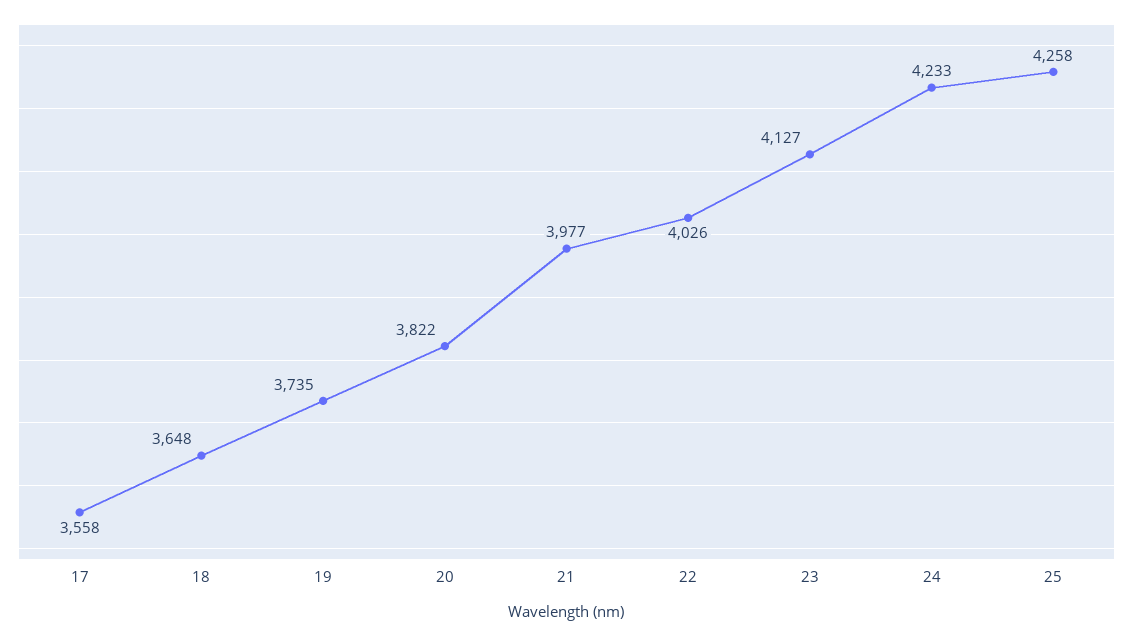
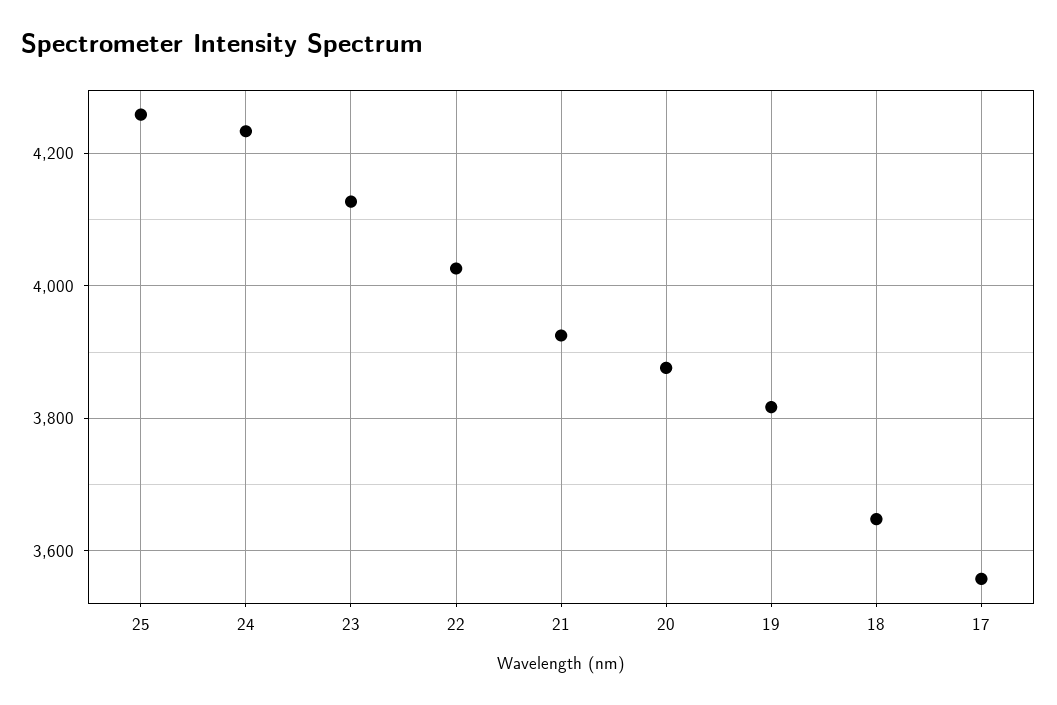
19: 3735 -> 3820
20: 3822 -> 3880
21: 3977 -> 3920

